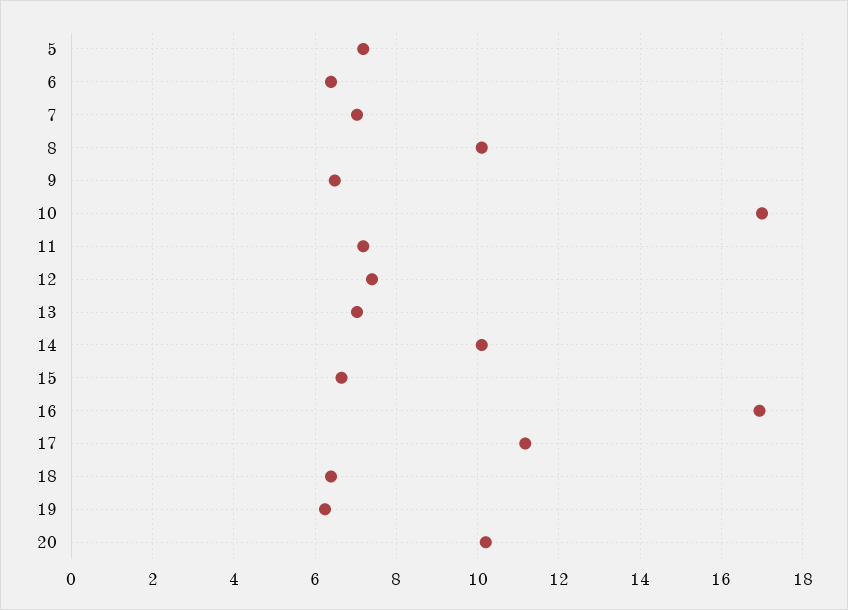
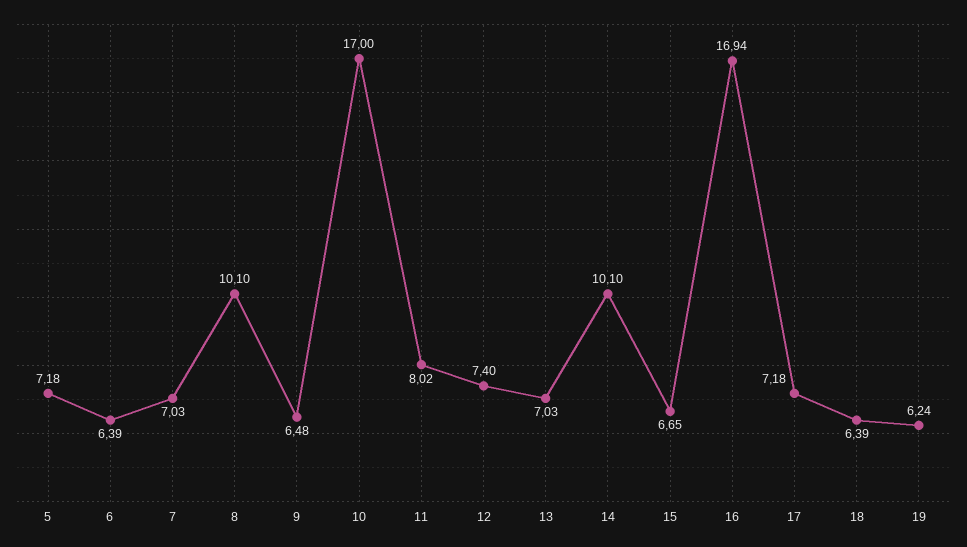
11: 7.2 -> 8.02
17: 11.2 -> 7.18
20: 10.2 -> none

